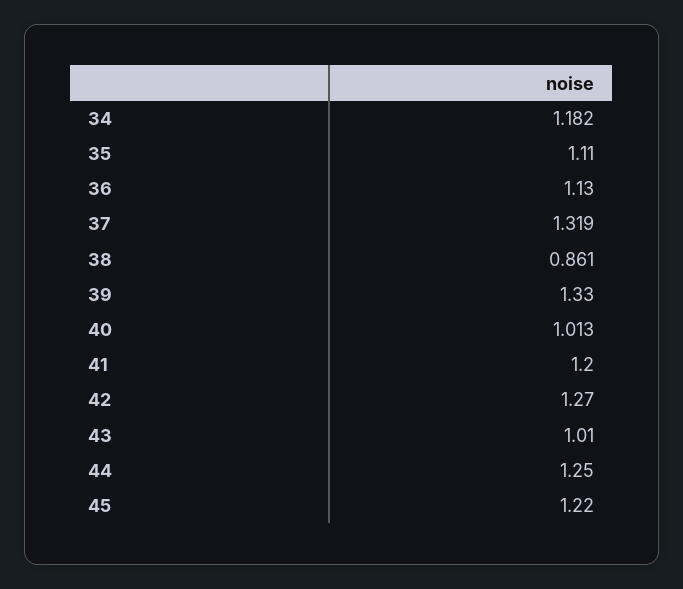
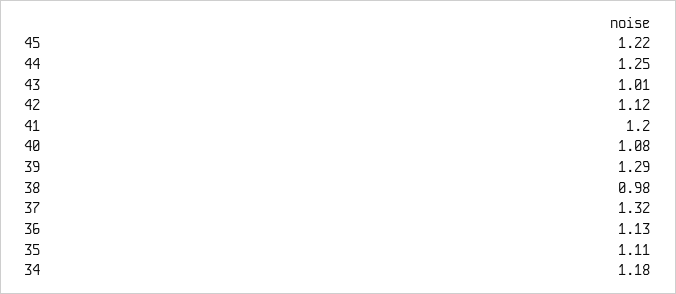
38: 0.861 -> 0.98
39: 1.33 -> 1.29
40: 1.013 -> 1.08
42: 1.27 -> 1.12

